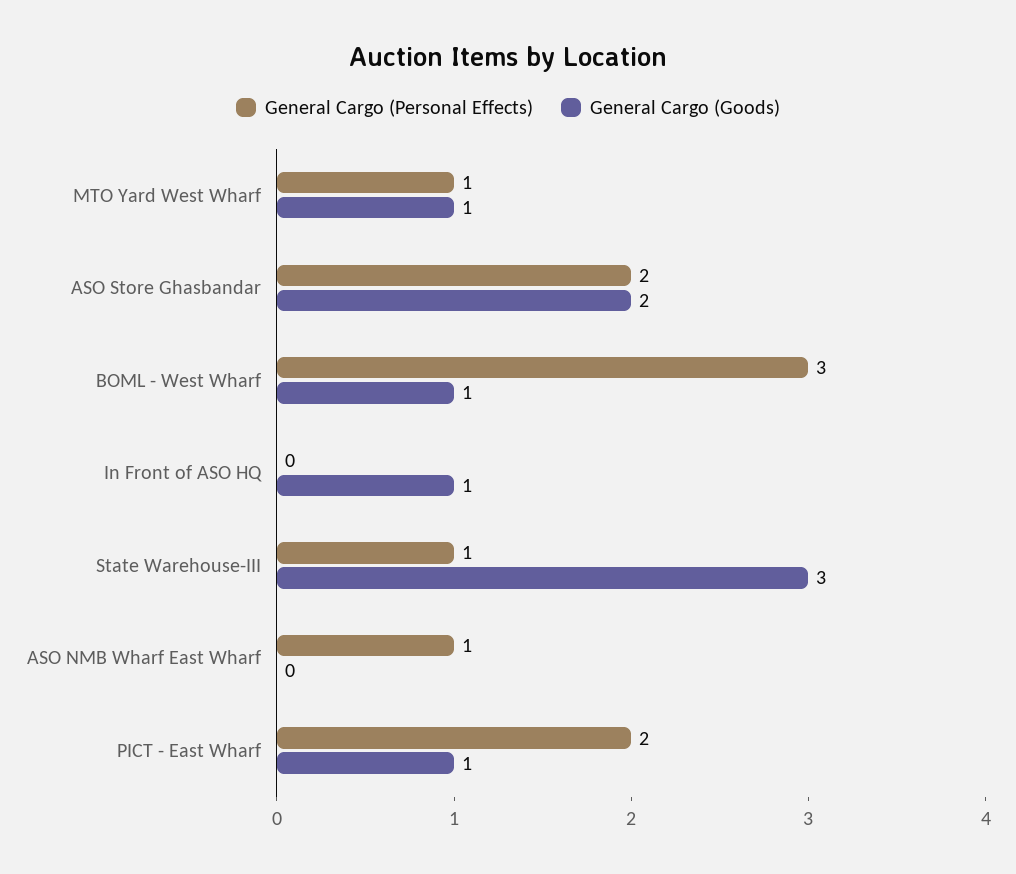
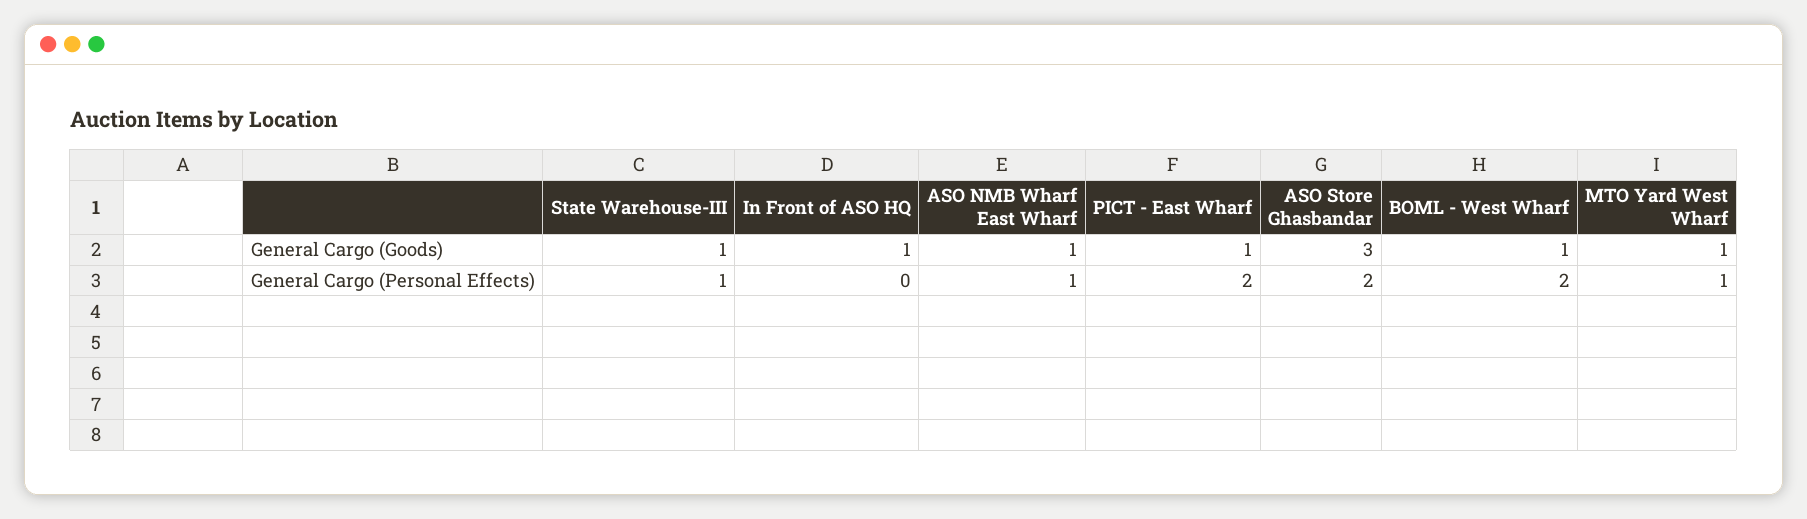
General Cargo (Goods), ASO Store Ghasbandar: 2 -> 3
General Cargo (Personal Effects), BOML - West Wharf: 3 -> 2
General Cargo (Goods), State Warehouse-III: 3 -> 1
General Cargo (Goods), ASO NMB Wharf East Wharf: 0 -> 1

